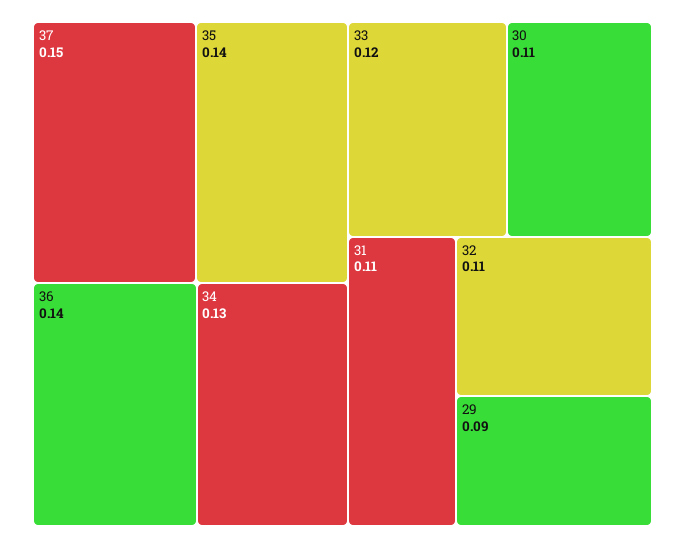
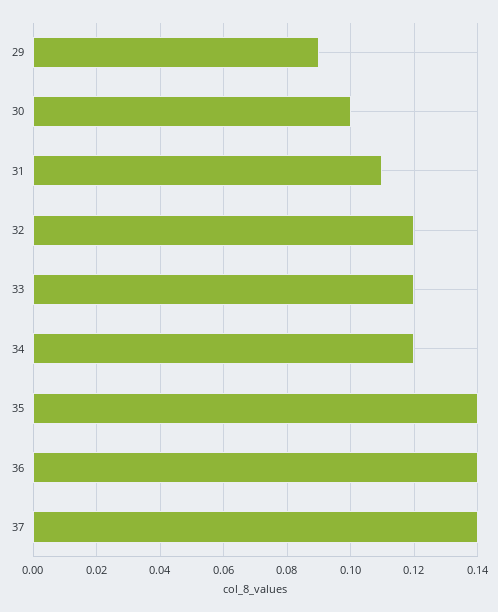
37: 0.15 -> 0.14
34: 0.13 -> 0.12
30: 0.11 -> 0.1
32: 0.11 -> 0.12

